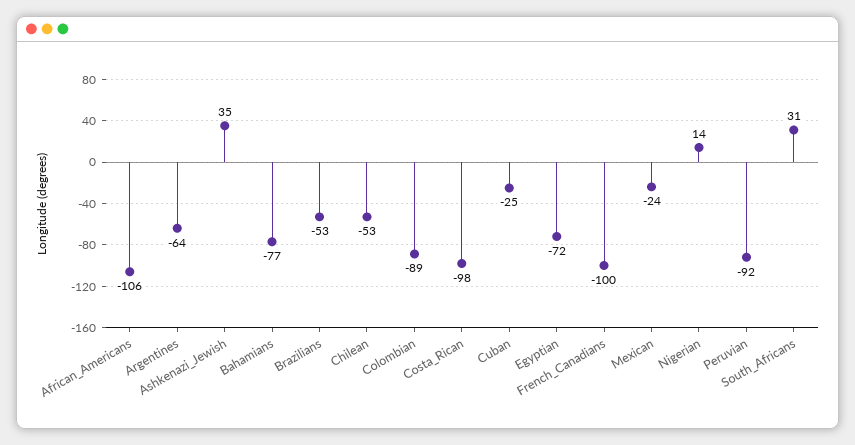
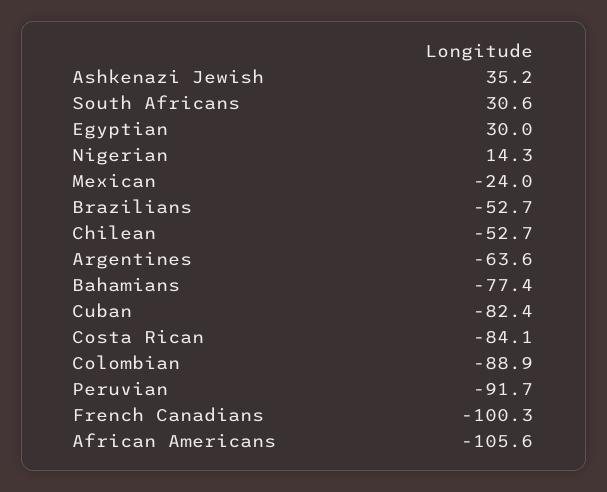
Costa_Rican: -98 -> -84.1
Cuban: -25 -> -82.4
Egyptian: -72 -> 30

